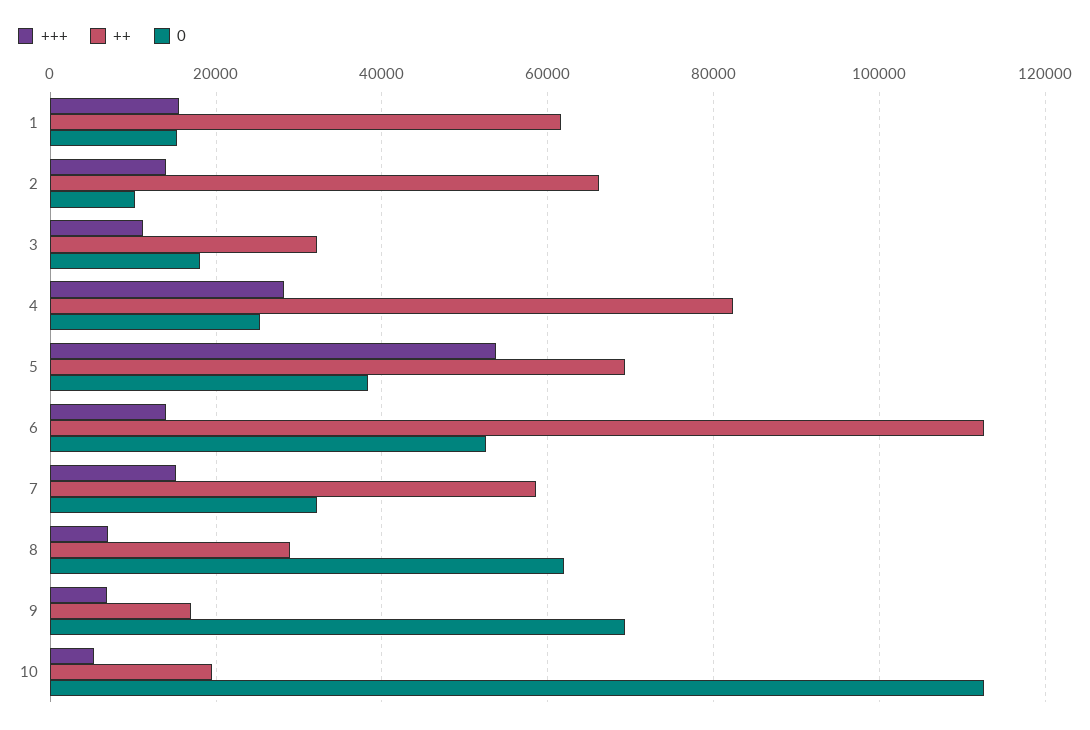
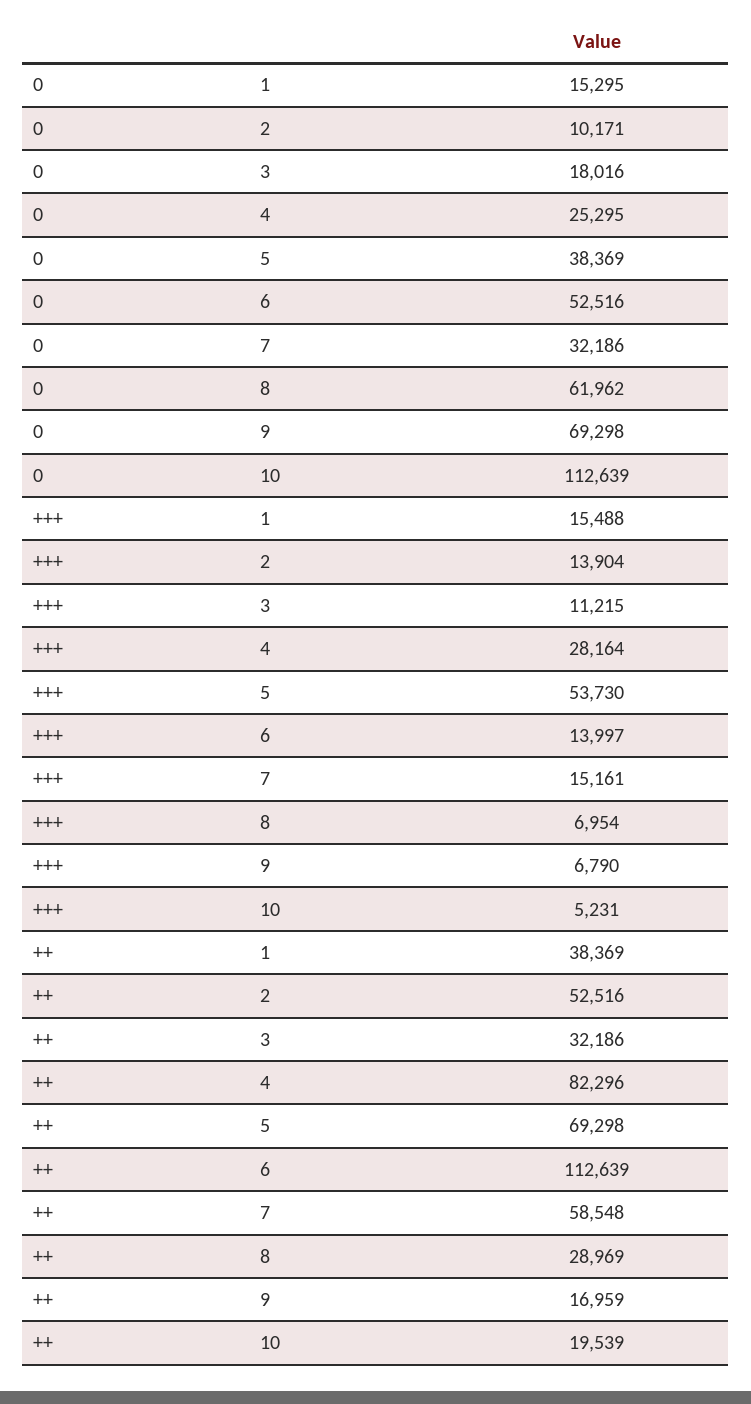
++, 1: 62000 -> 38369
++, 2: 66000 -> 52516

